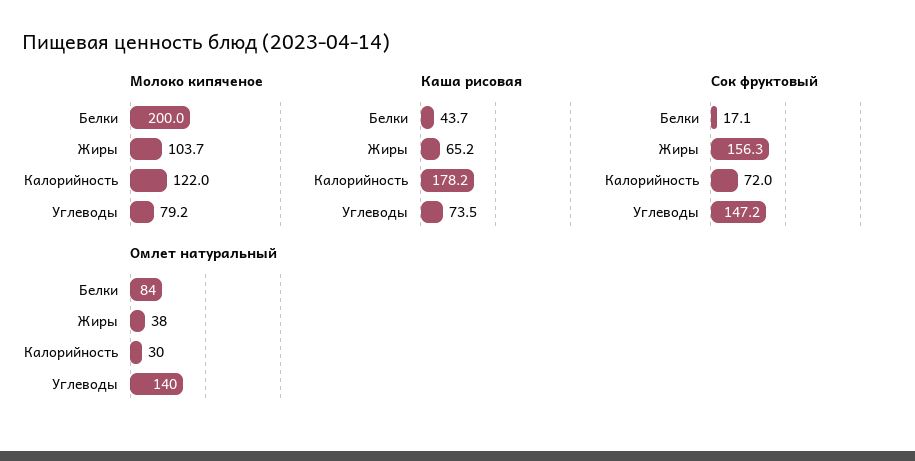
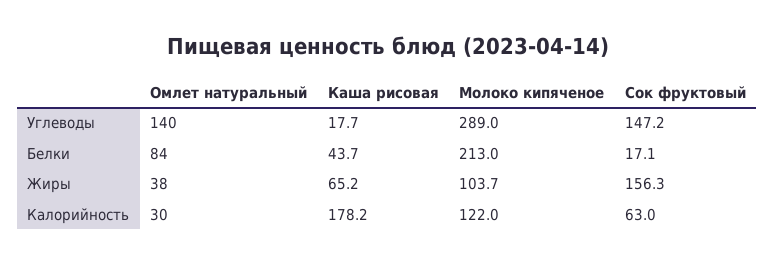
Молоко кипяченое, Белки: 200 -> 213
Молоко кипяченое, Углеводы: 79.2 -> 289
Каша рисовая, Углеводы: 73.5 -> 17.7
Сок фруктовый, Калорийность: 72 -> 63

